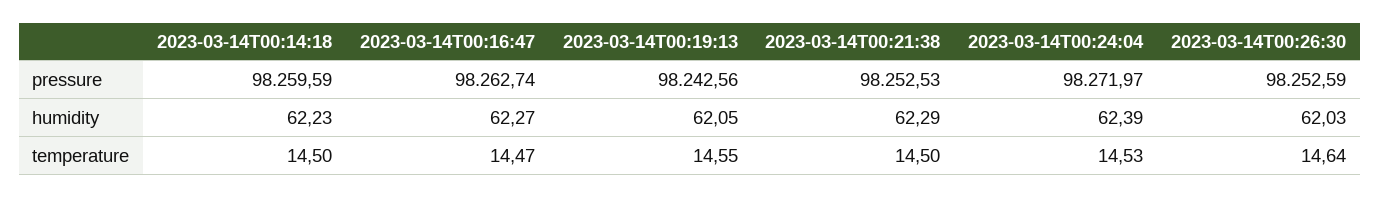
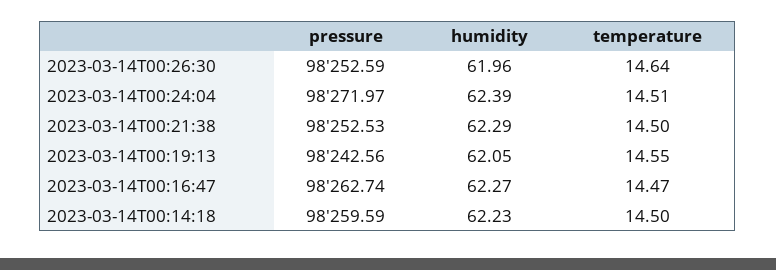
2023-03-14T00:26:30, humidity: 62.03 -> 61.96
2023-03-14T00:24:04, temperature: 14.53 -> 14.51

